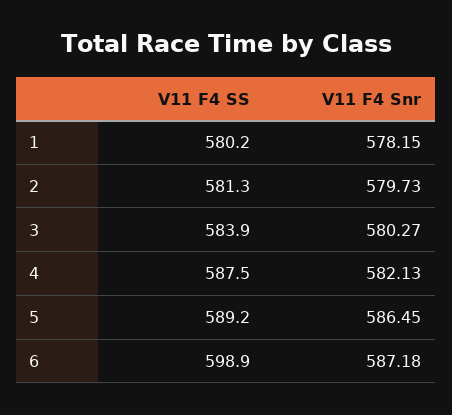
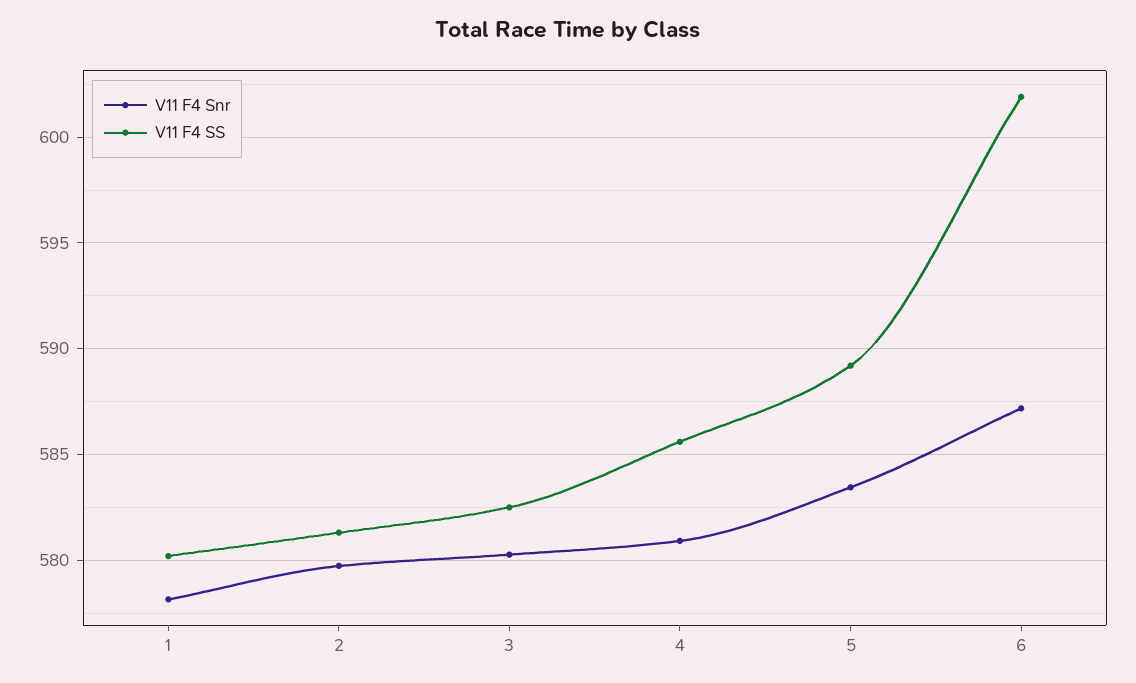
V11 F4 SS, 3: 583.9 -> 582.5
V11 F4 SS, 4: 587.5 -> 585.5
V11 F4 Snr, 4: 582.13 -> 581
V11 F4 Snr, 5: 586.45 -> 583.5
V11 F4 SS, 6: 598.9 -> 602

